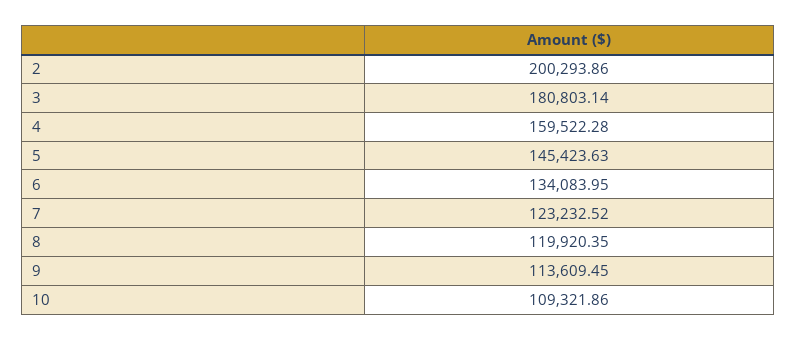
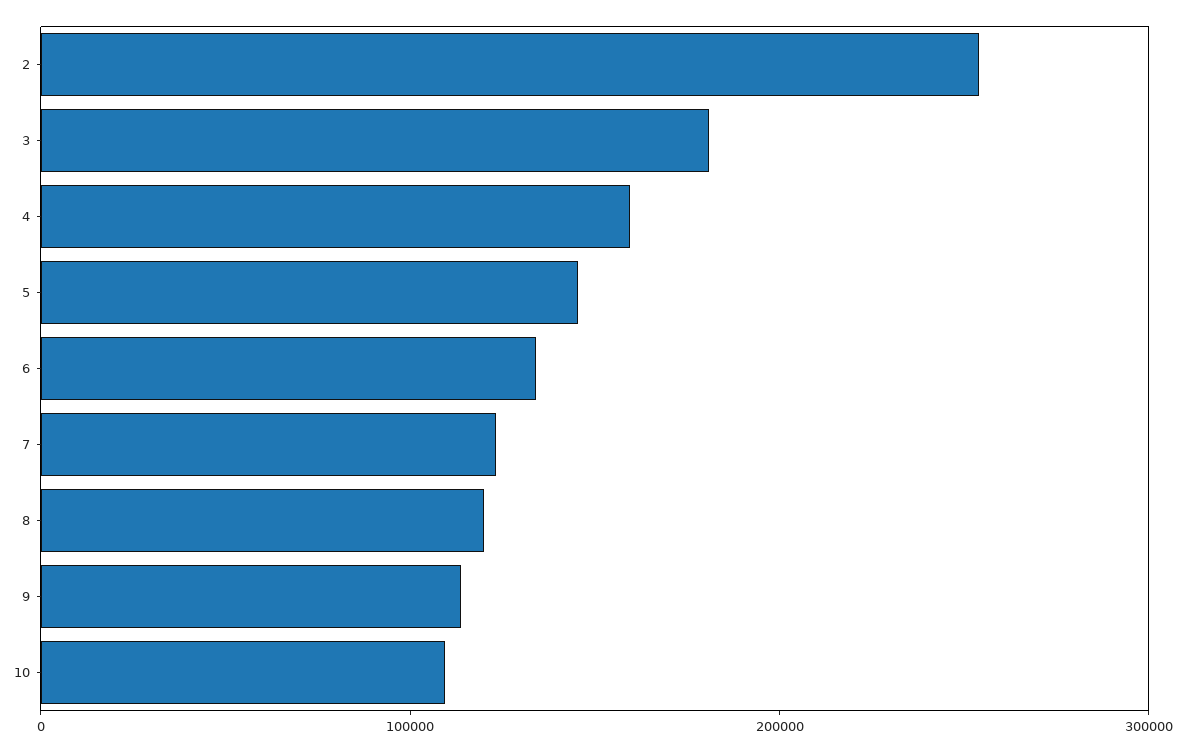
2: 200293.86 -> 260000

